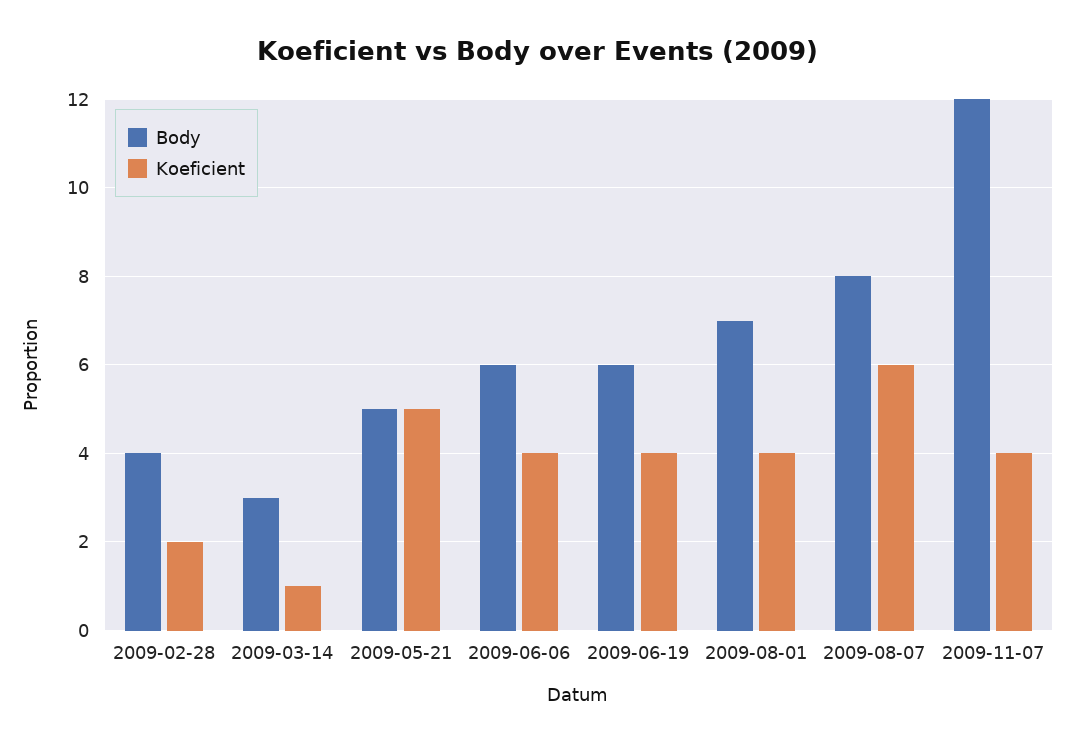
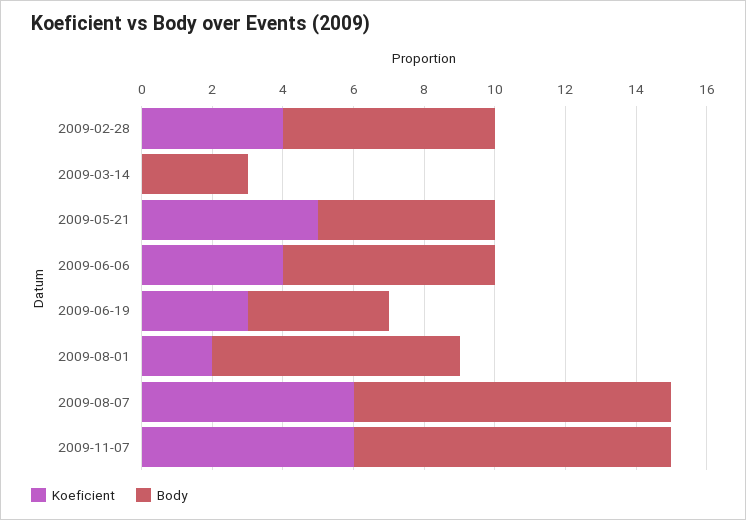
Body, 2009-02-28: 4 -> 6
Koeficient, 2009-02-28: 2 -> 4
Koeficient, 2009-03-14: 1 -> 0
Body, 2009-06-19: 6 -> 4
Koeficient, 2009-06-19: 4 -> 3
Koeficient, 2009-08-01: 4 -> 2
Body, 2009-08-07: 8 -> 9
Body, 2009-11-07: 12 -> 9
Koeficient, 2009-11-07: 4 -> 6

